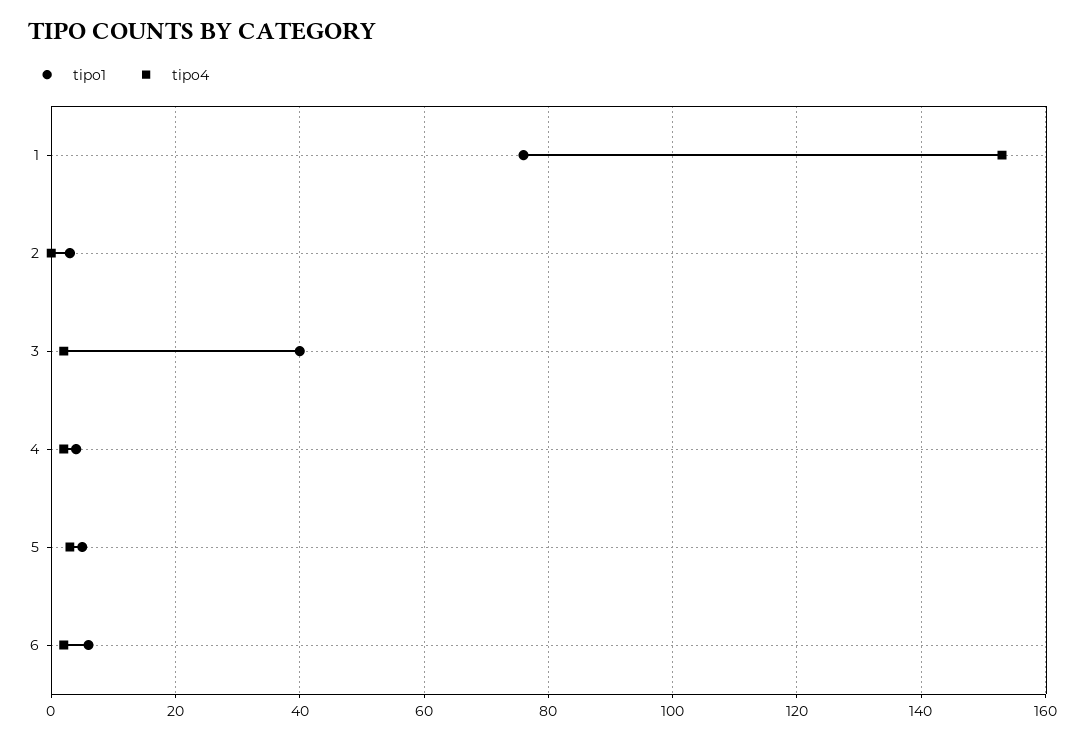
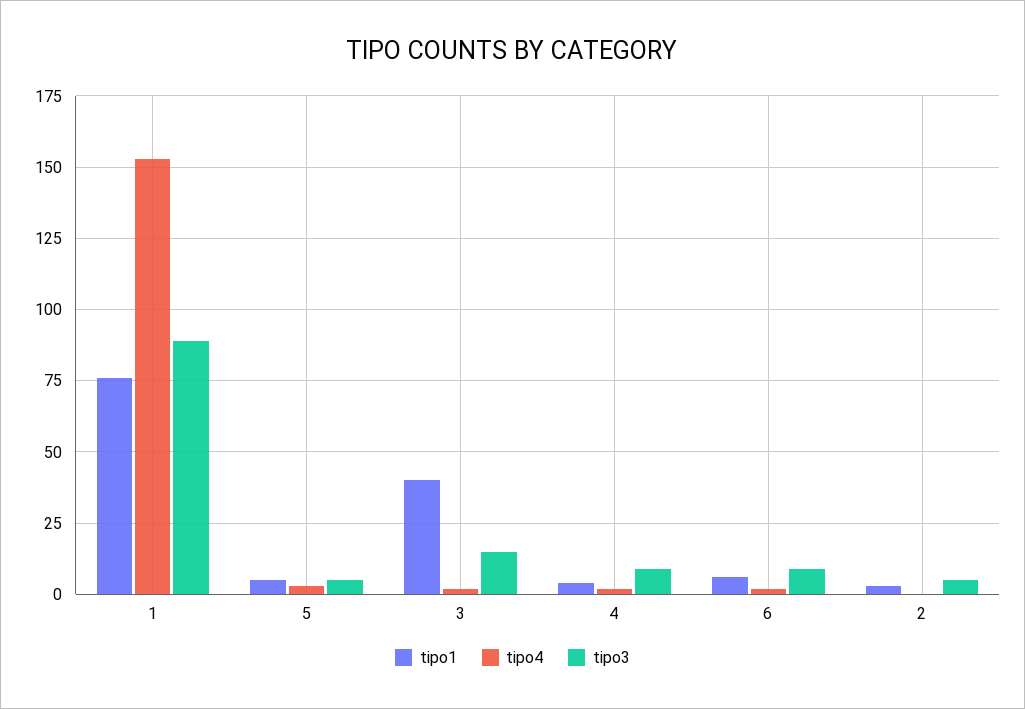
tipo3, 1: none -> 90
tipo3, 5: none -> 5
tipo3, 3: none -> 15
tipo3, 4: none -> 10
tipo3, 6: none -> 10
tipo3, 2: none -> 5

